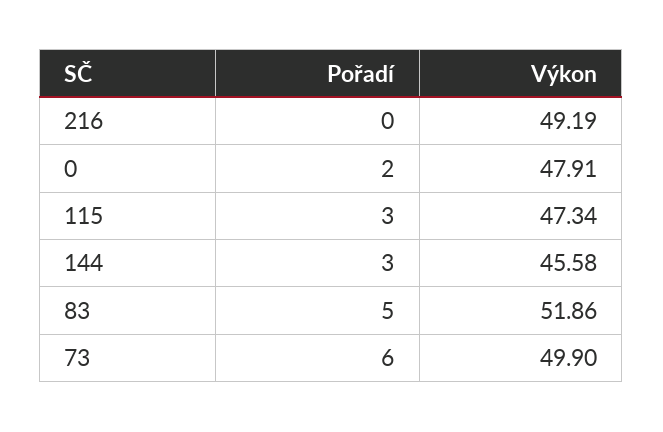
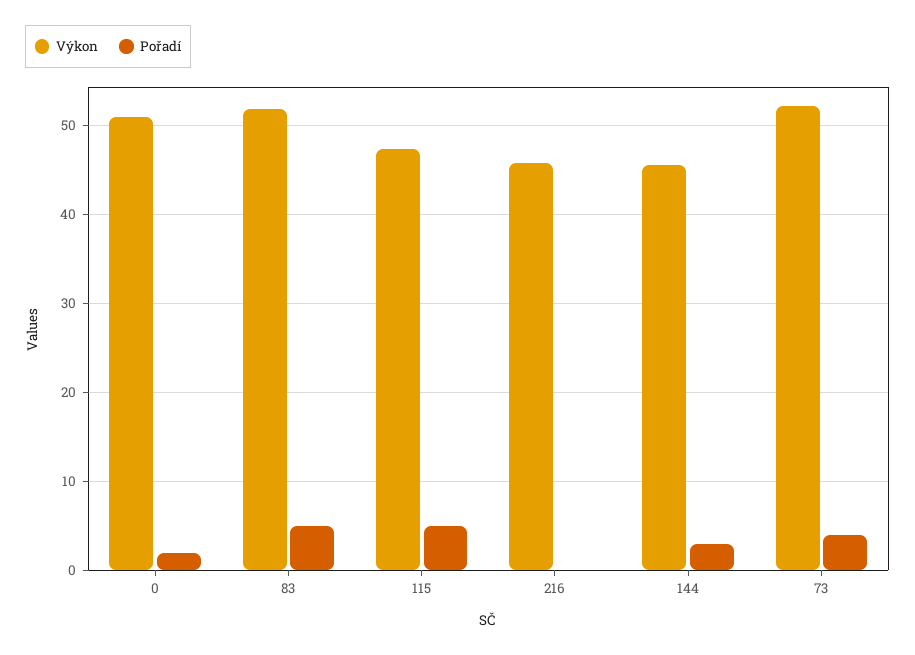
Výkon, 216: 49.19 -> 46
Výkon, 0: 47.91 -> 51
Pořadí, 115: 3 -> 5
Pořadí, 73: 6 -> 4
Výkon, 73: 49.9 -> 52

